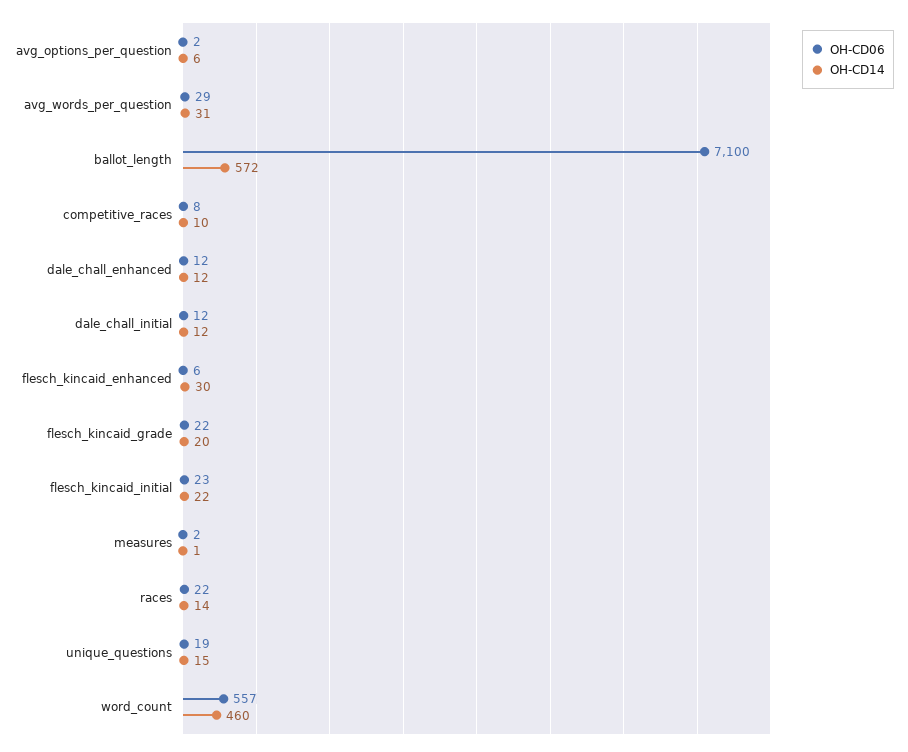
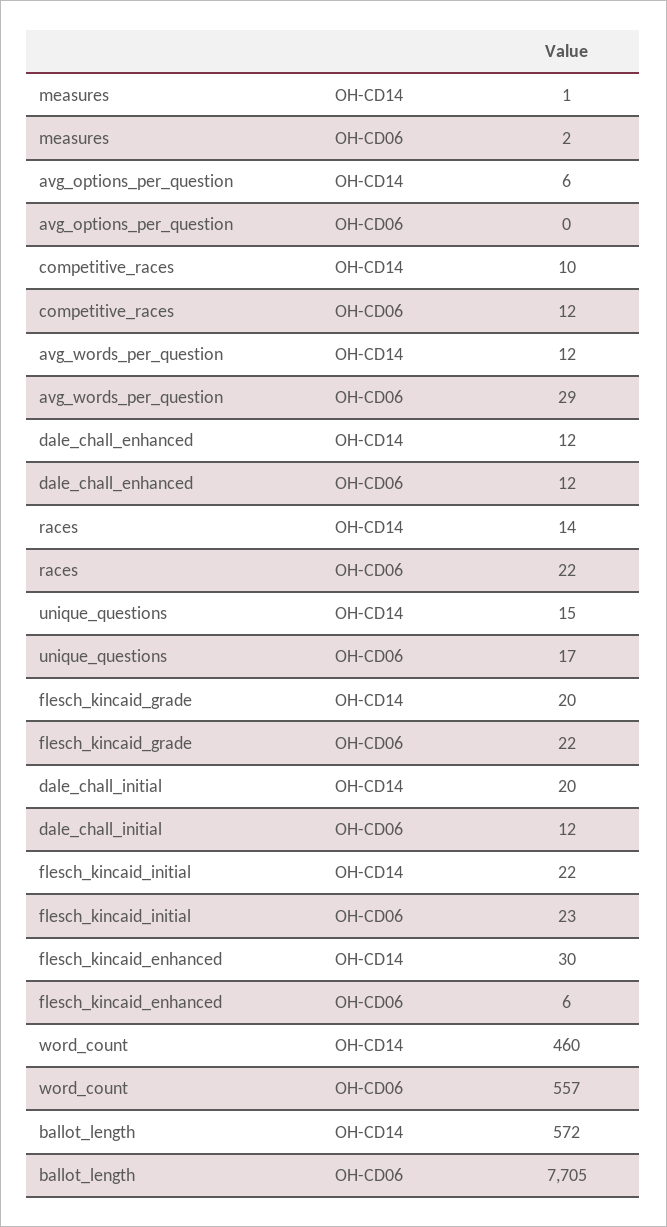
OH-CD06, avg_options_per_question: 2 -> 0
OH-CD14, avg_words_per_question: 31 -> 12
OH-CD06, ballot_length: 7100 -> 7705
OH-CD06, competitive_races: 8 -> 12
OH-CD14, dale_chall_initial: 12 -> 20
OH-CD06, unique_questions: 19 -> 17

